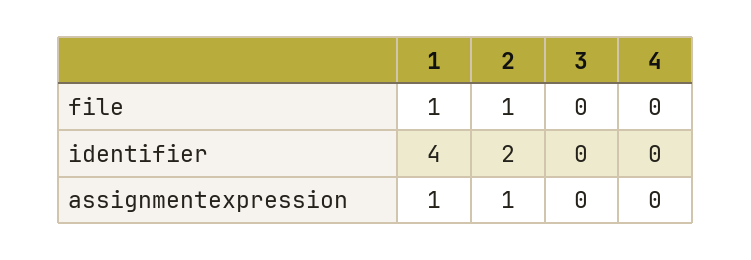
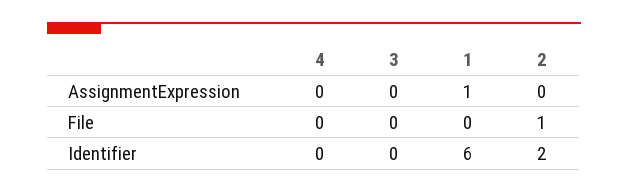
1, file: 1 -> 0
1, identifier: 4 -> 6
2, assignmentexpression: 1 -> 0

